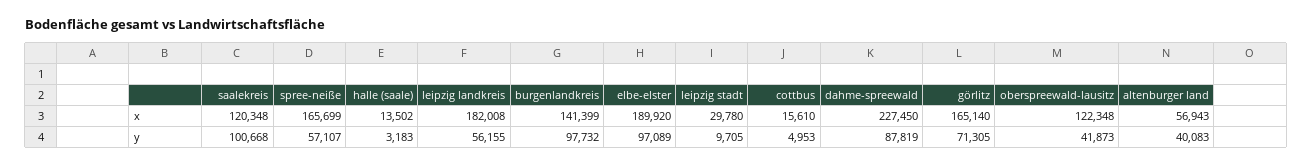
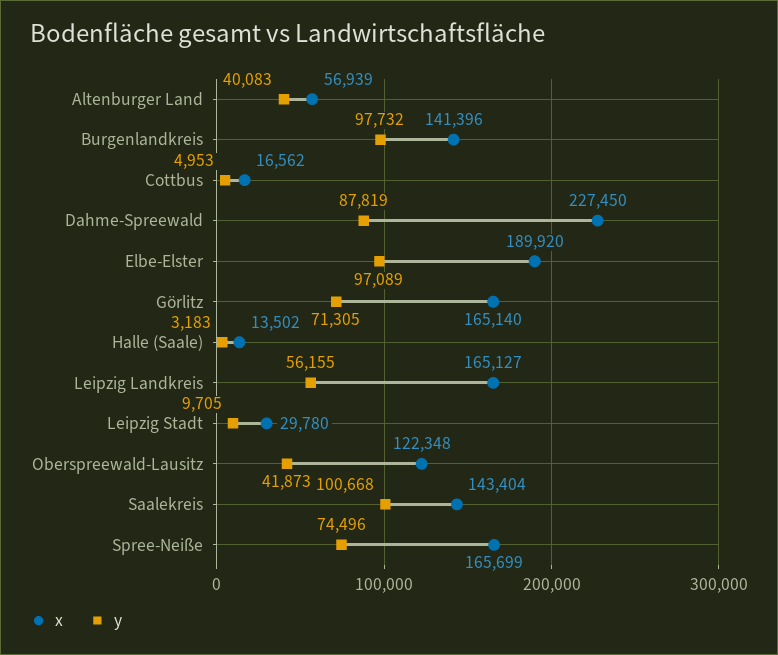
x, saalekreis: 120348 -> 143404
x, leipzig landkreis: 182008 -> 165127
x, burgenlandkreis: 141399 -> 141396
x, cottbus: 15610 -> 16562
x, altenburger land: 56943 -> 56939
y, spree-neiße: 57107 -> 74496

